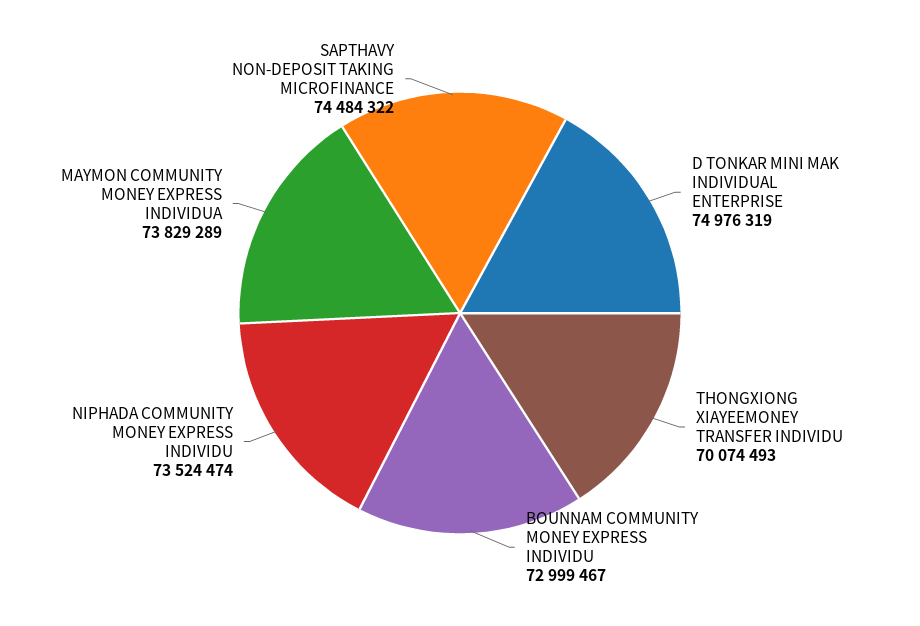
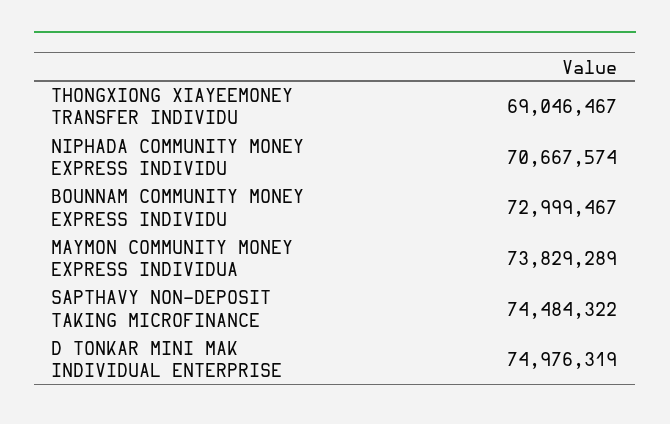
THONGXIONG XIAYEEMONEY TRANSFER INDIVIDU: 70074493 -> 69046467
NIPHADA COMMUNITY MONEY EXPRESS INDIVIDU: 73524474 -> 70667574

